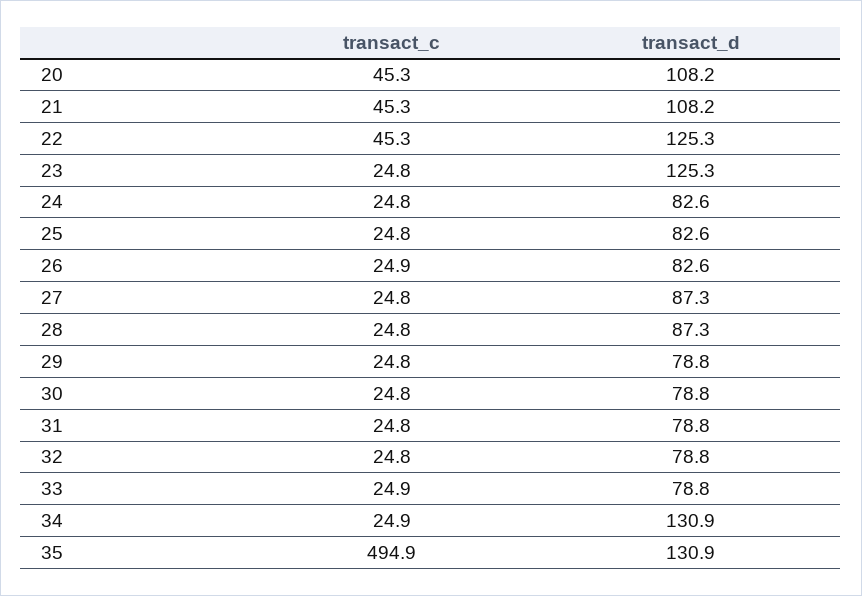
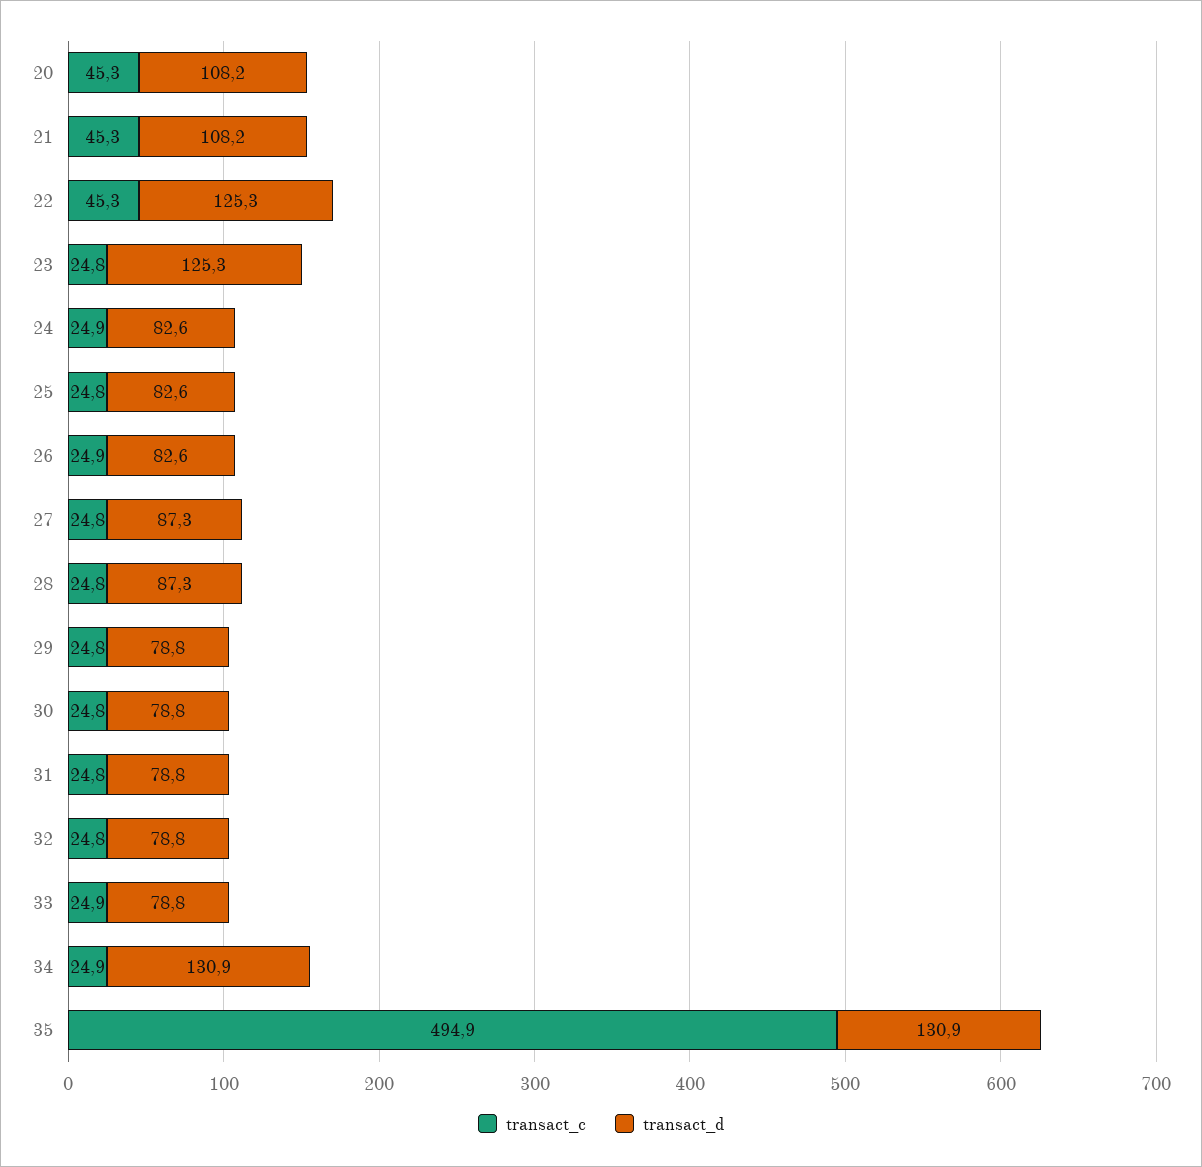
transact_c, 24: 24.8 -> 24.9

